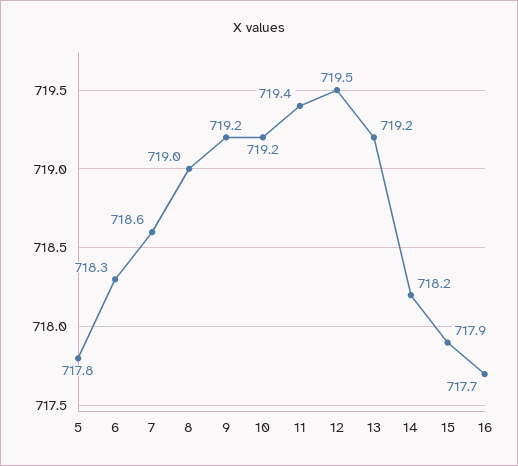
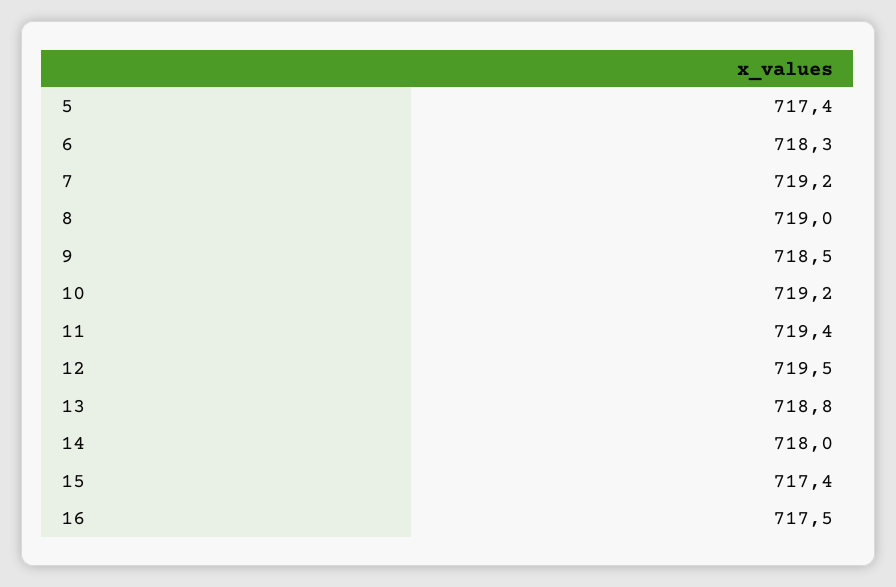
5: 717.8 -> 717.4
7: 718.6 -> 719.2
9: 719.2 -> 718.5
13: 719.2 -> 718.8
14: 718.2 -> 718
15: 717.9 -> 717.4
16: 717.7 -> 717.5

